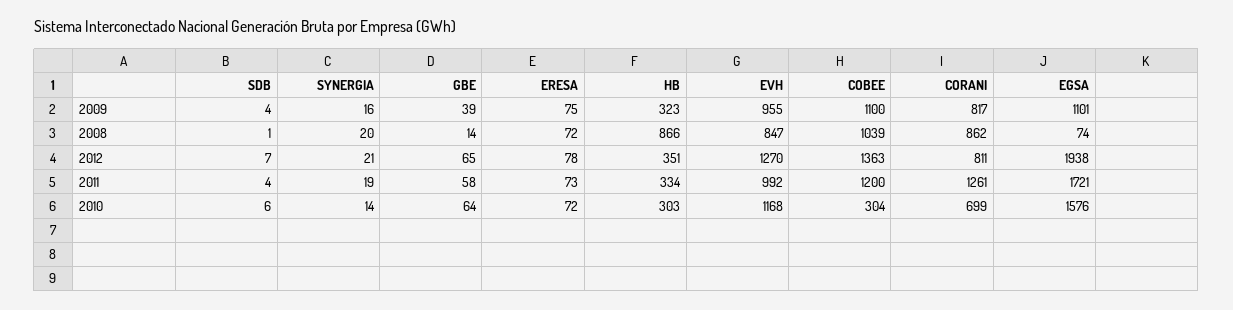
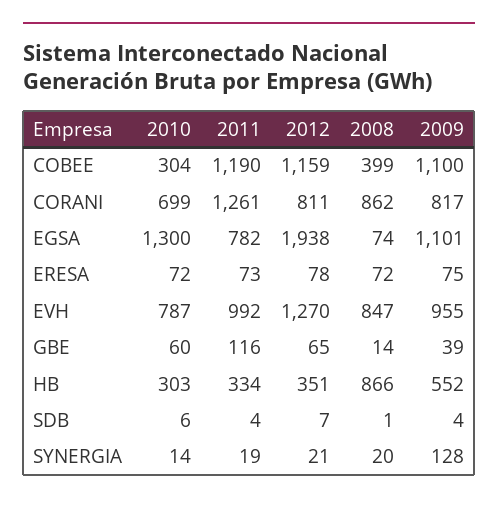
SYNERGIA, 2009: 16 -> 128
HB, 2009: 323 -> 552
COBEE, 2008: 1039 -> 399
COBEE, 2012: 1363 -> 1159
GBE, 2011: 58 -> 116
COBEE, 2011: 1200 -> 1190
EGSA, 2011: 1721 -> 782
GBE, 2010: 64 -> 60
EVH, 2010: 1168 -> 787
EGSA, 2010: 1576 -> 1300

